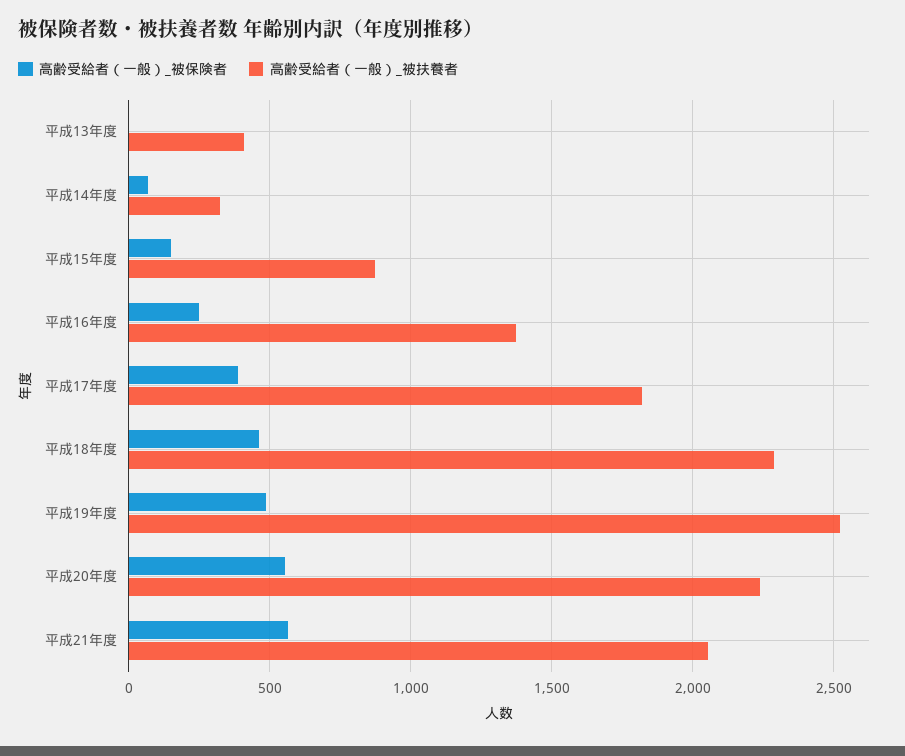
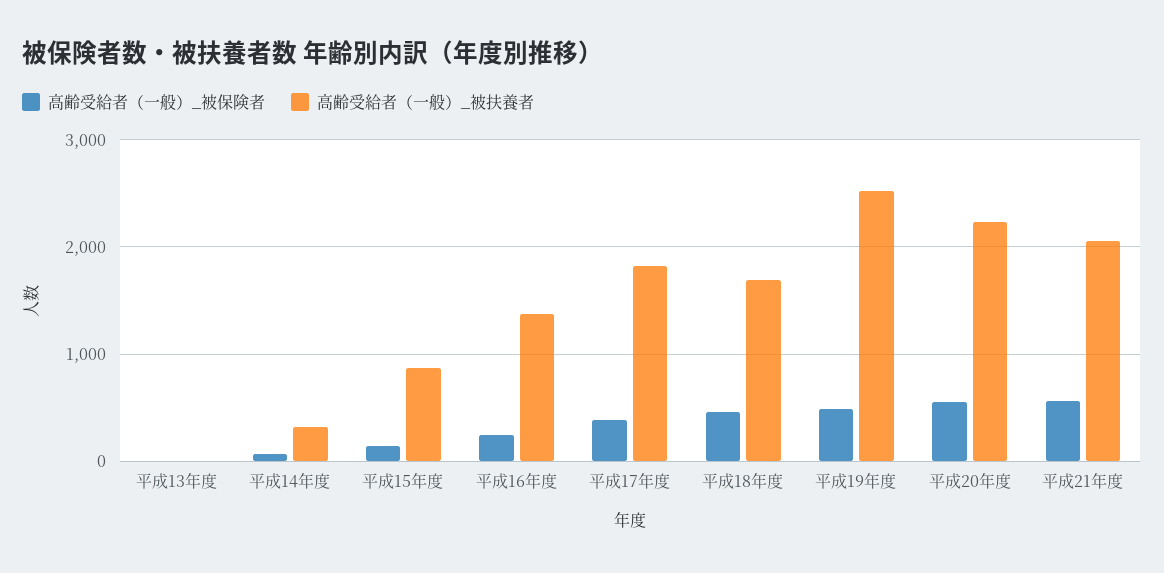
高齢受給者（一般）_被扶養者, 平成13年度: 400 -> 0
高齢受給者（一般）_被扶養者, 平成18年度: 2300 -> 1700

